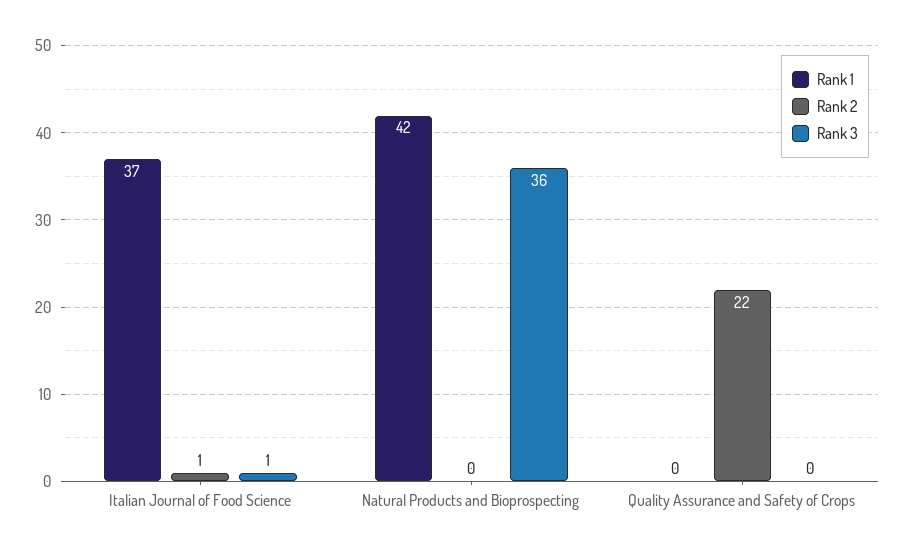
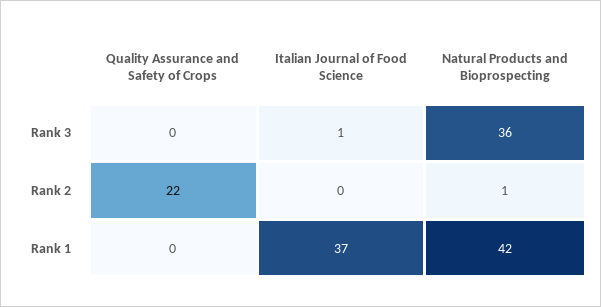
Rank 2, Italian Journal of Food Science: 1 -> 0
Rank 2, Natural Products and Bioprospecting: 0 -> 1

